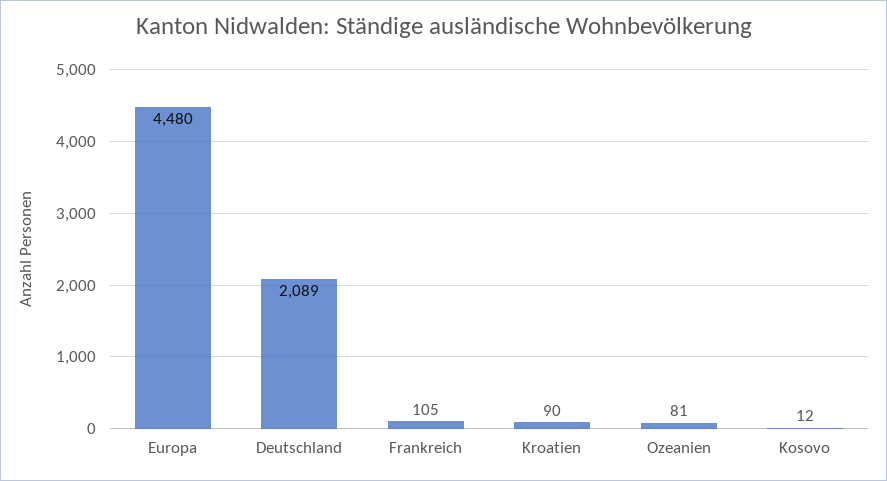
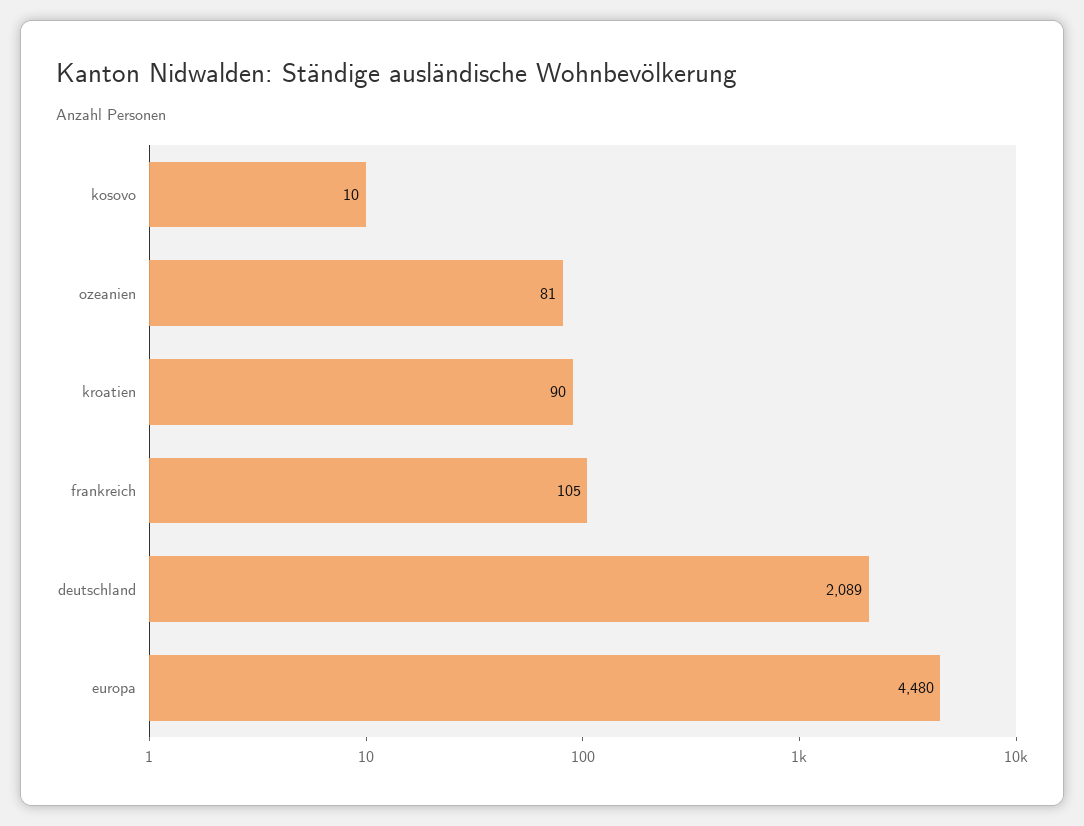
Kosovo: 12 -> 10

